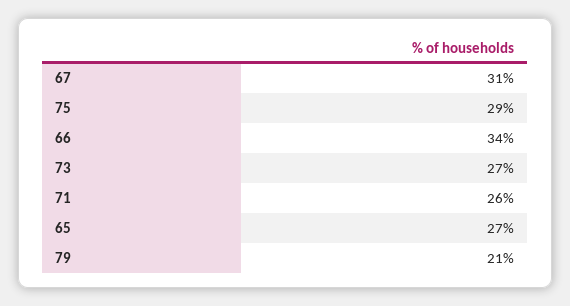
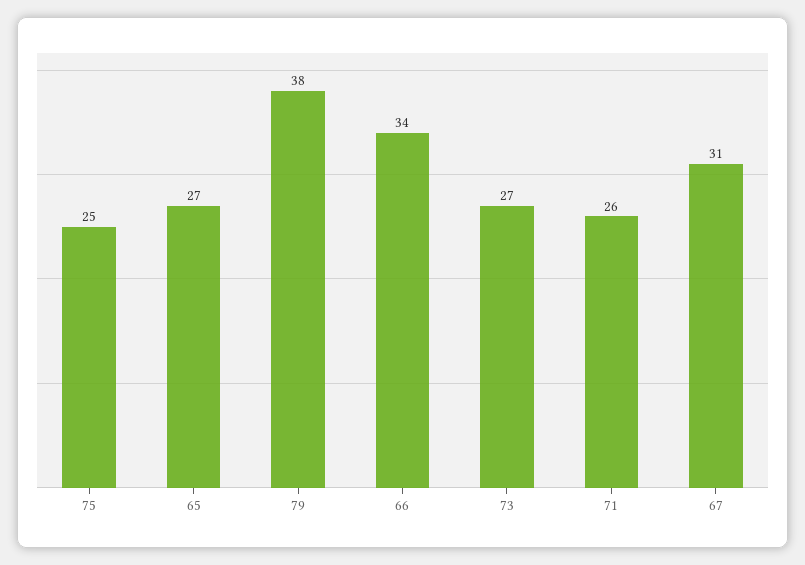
75: 29 -> 25
79: 21 -> 38

